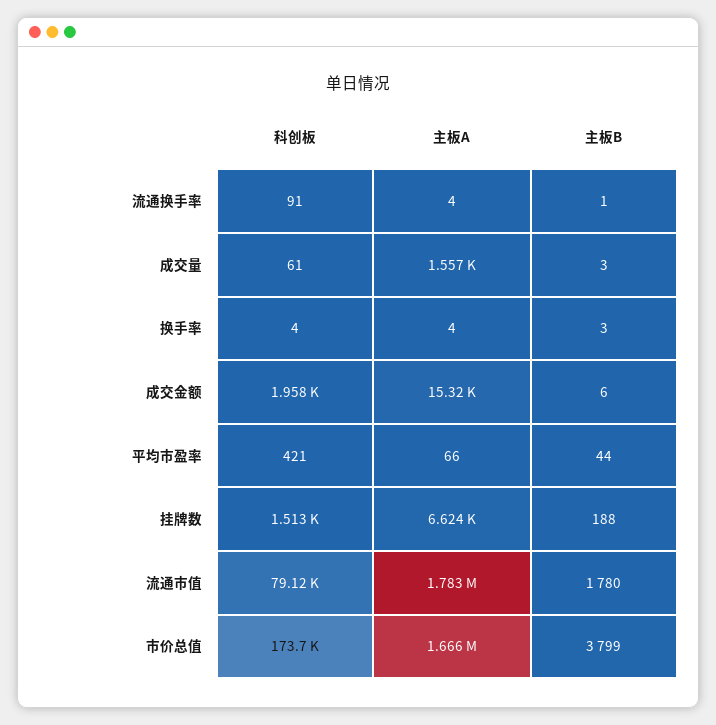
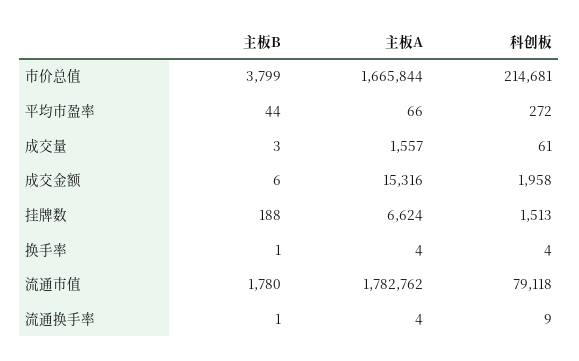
科创板, 流通换手率: 91 -> 9
主板B, 换手率: 3 -> 1
科创板, 平均市盈率: 421 -> 272
科创板, 市价总值: 173700 -> 214681

